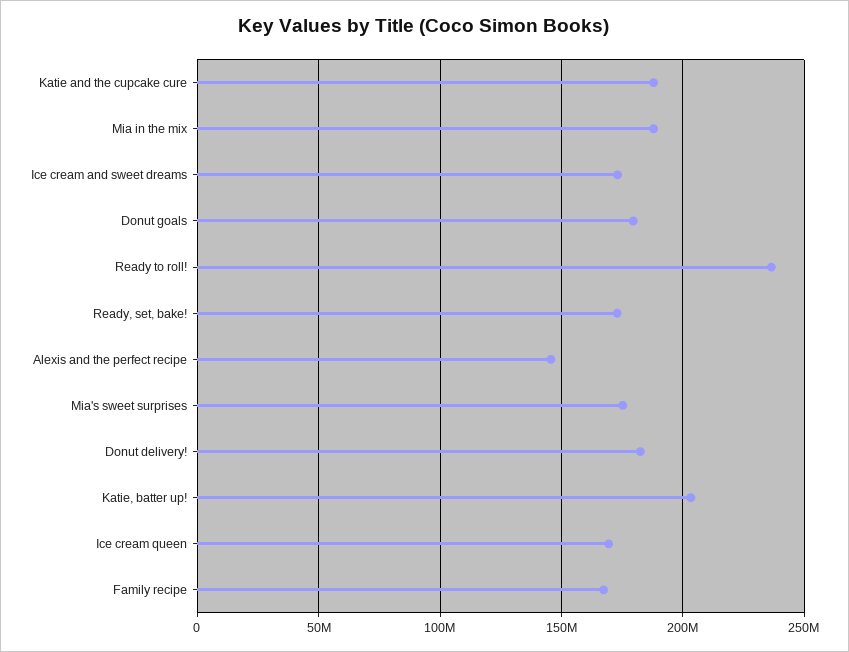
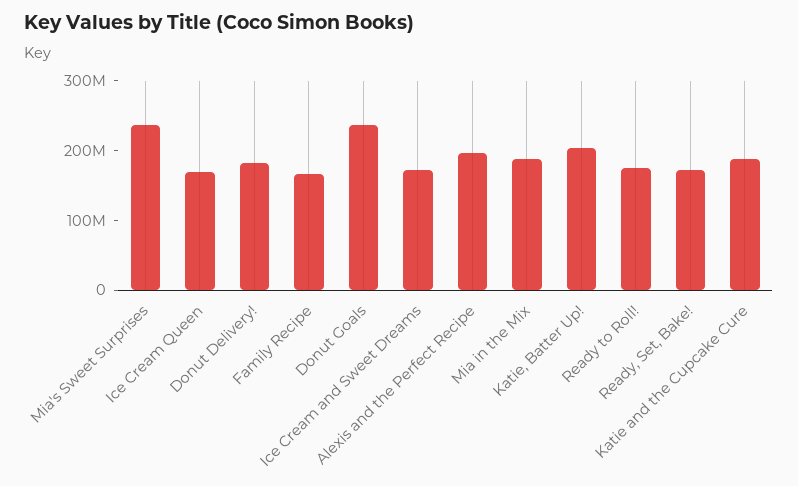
Donut goals: 180000000 -> 240000000
Ready to roll!: 235000000 -> 180000000
Alexis and the perfect recipe: 145000000 -> 200000000
Mia's sweet surprises: 175000000 -> 240000000

